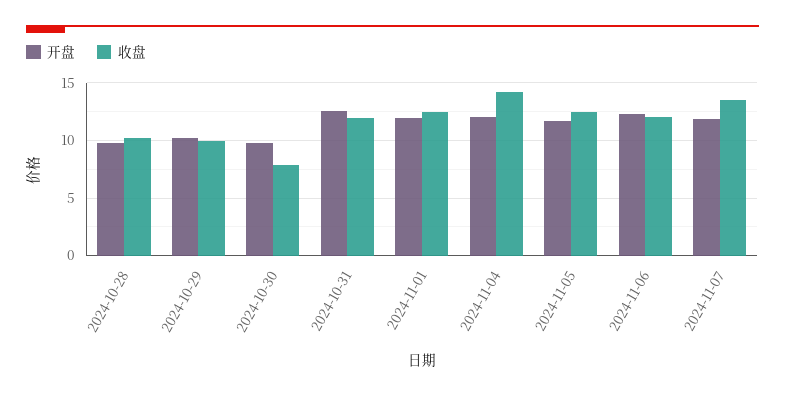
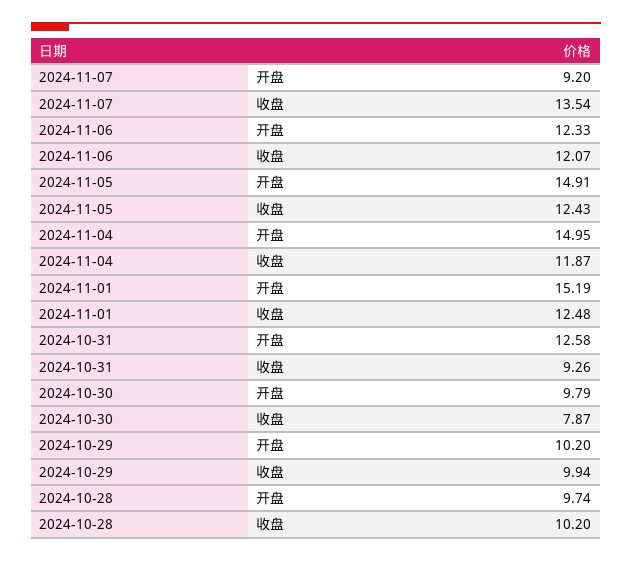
收盘, 2024-10-31: 12 -> 9.26
开盘, 2024-11-01: 12 -> 15.19
开盘, 2024-11-04: 12 -> 14.95
收盘, 2024-11-04: 14 -> 11.87
开盘, 2024-11-05: 12 -> 14.91
开盘, 2024-11-07: 12 -> 9.2

